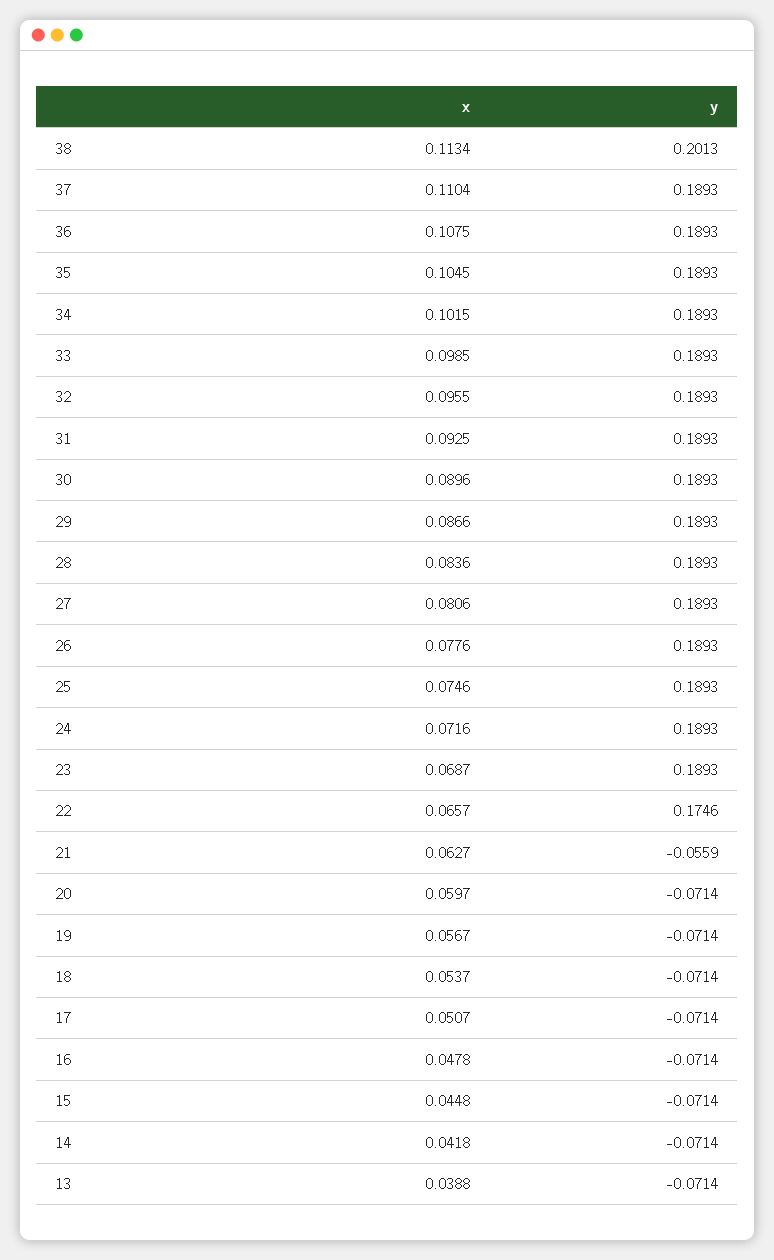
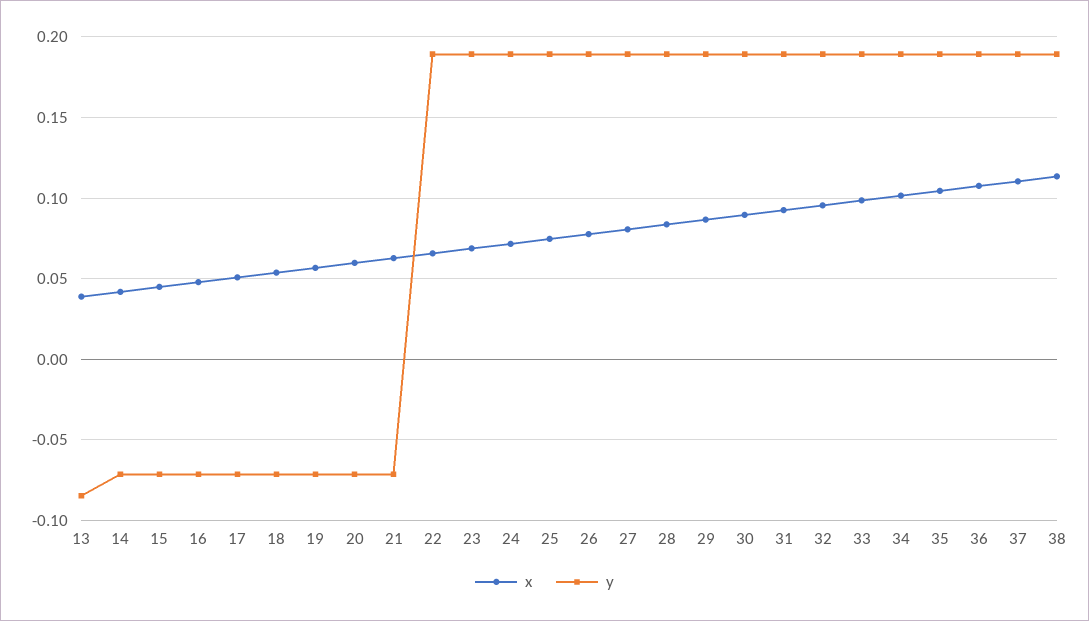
y, 38: 0.2013 -> 0.19
y, 22: 0.1746 -> 0.19
y, 21: -0.0559 -> -0.07
y, 13: -0.0714 -> -0.085

